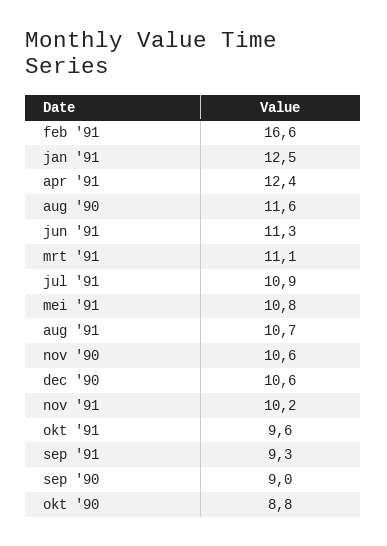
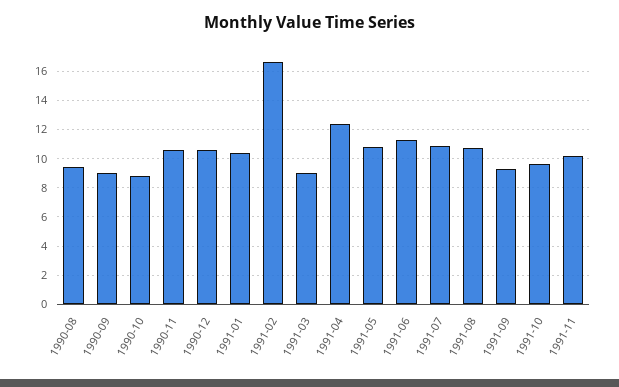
jan '91: 12.5 -> 10.5
aug '90: 11.6 -> 9.5
mrt '91: 11.1 -> 9

